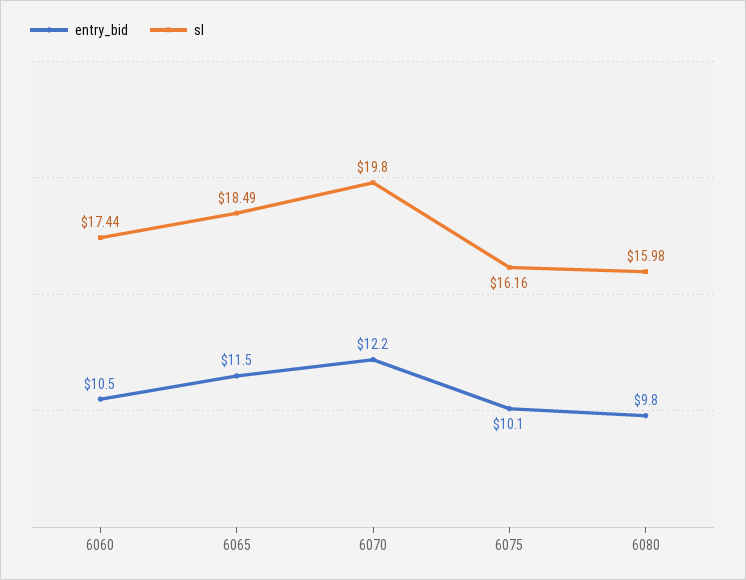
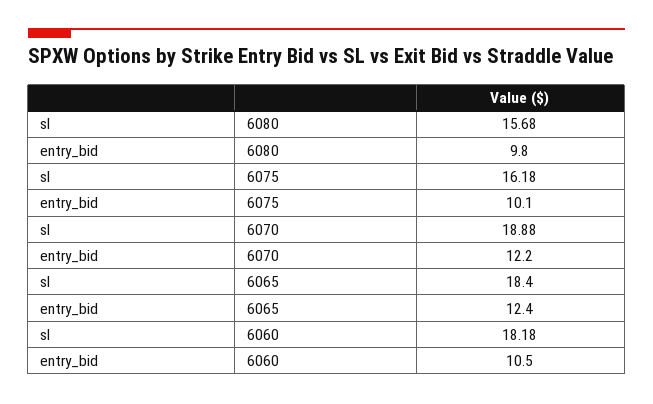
sl, 6060: 17.44 -> 18.18
entry_bid, 6065: 11.5 -> 12.4
sl, 6065: 18.49 -> 18.4
sl, 6070: 19.8 -> 18.88
sl, 6075: 16.16 -> 16.18
sl, 6080: 15.98 -> 15.68

